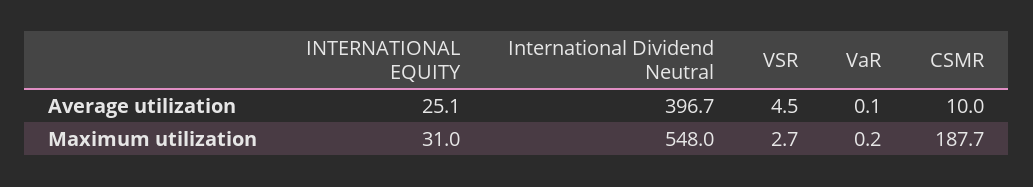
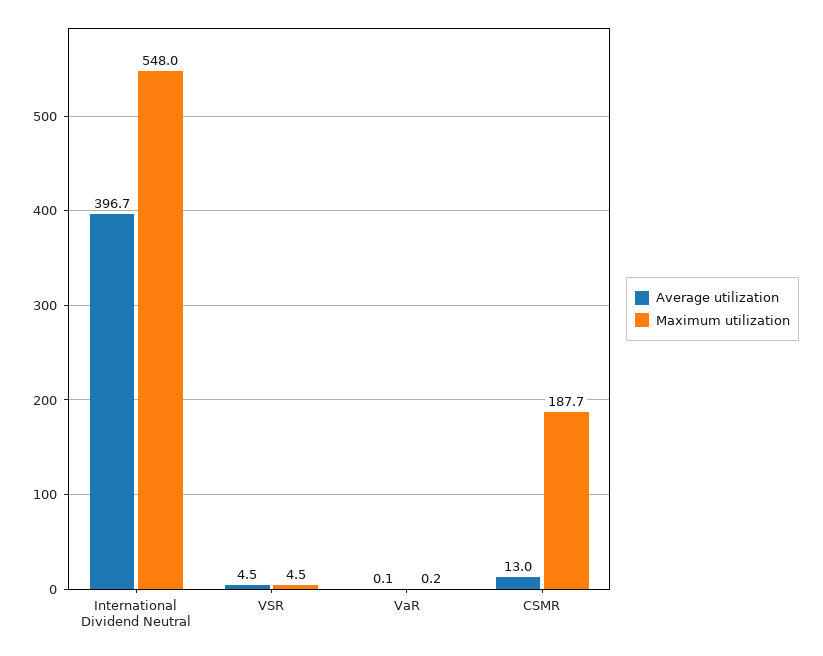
Average utilization, INTERNATIONAL EQUITY: 25.1 -> none
Average utilization, CSMR: 10 -> 13
Maximum utilization, INTERNATIONAL EQUITY: 31 -> none
Maximum utilization, VSR: 2.7 -> 4.5

